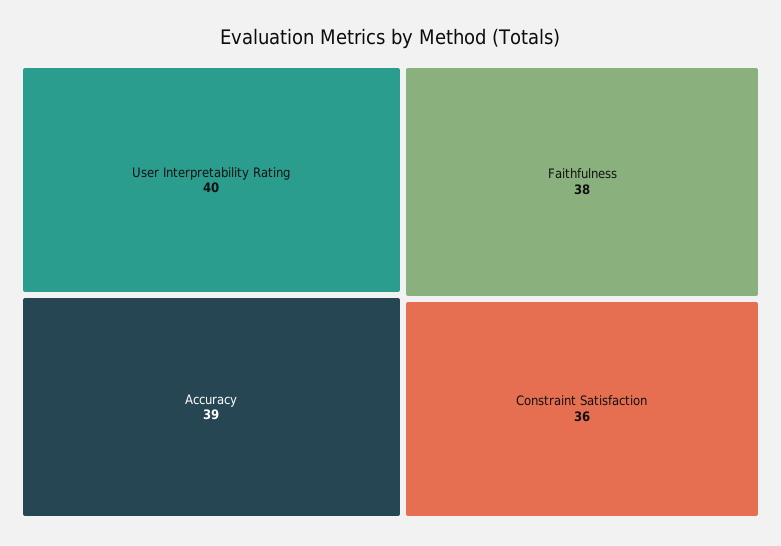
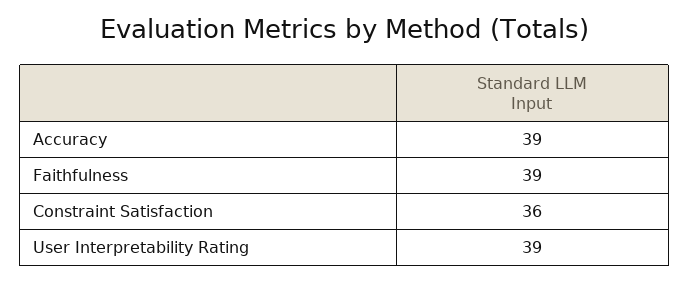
User Interpretability Rating: 40 -> 39
Faithfulness: 38 -> 39

